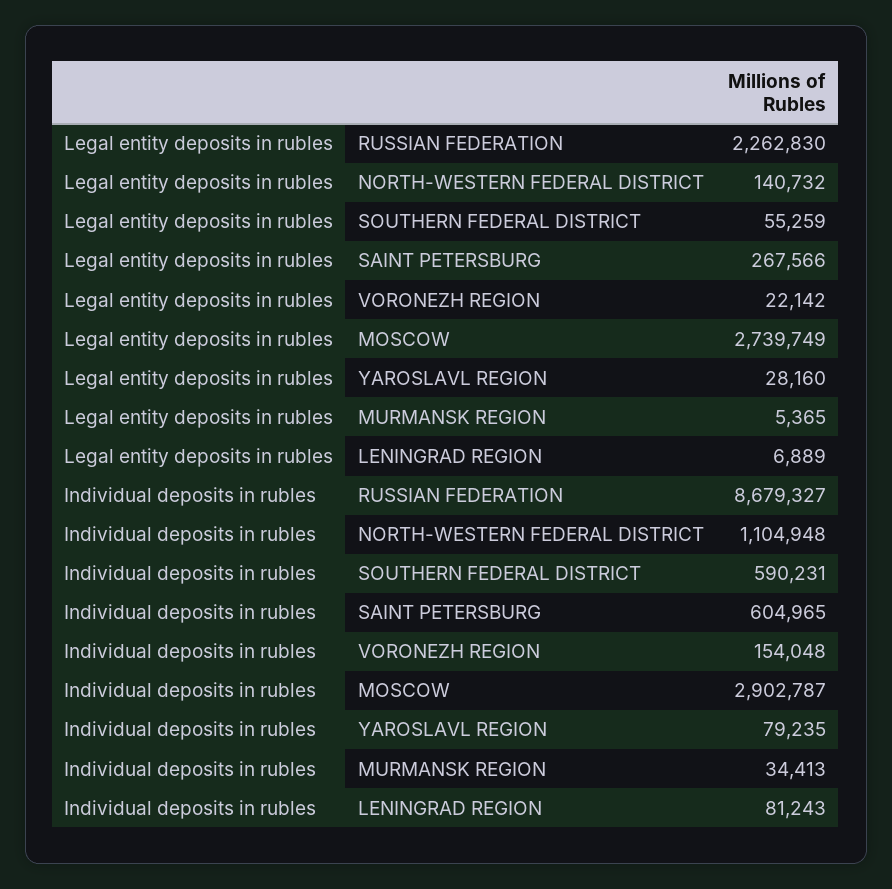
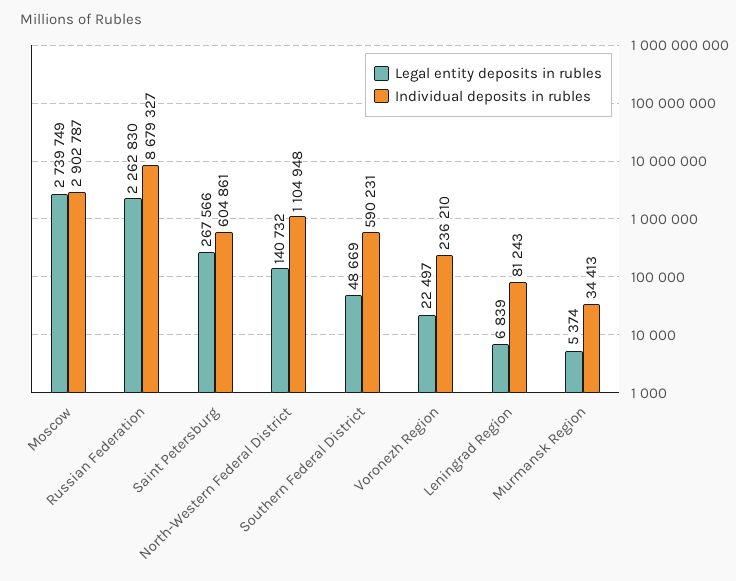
Legal entity deposits in rubles, SOUTHERN FEDERAL DISTRICT: 55259 -> 48669
Legal entity deposits in rubles, VORONEZH REGION: 22142 -> 22497
Legal entity deposits in rubles, YAROSLAVL REGION: 28160 -> none
Legal entity deposits in rubles, MURMANSK REGION: 5365 -> 5374
Legal entity deposits in rubles, LENINGRAD REGION: 6889 -> 6839
Individual deposits in rubles, SAINT PETERSBURG: 604965 -> 604861
Individual deposits in rubles, VORONEZH REGION: 154048 -> 236210
Individual deposits in rubles, YAROSLAVL REGION: 79235 -> none

